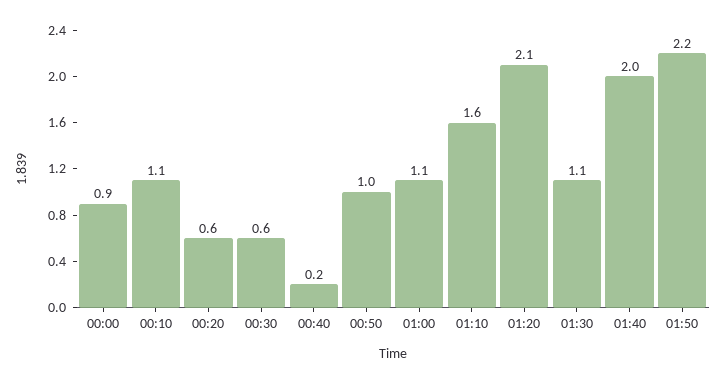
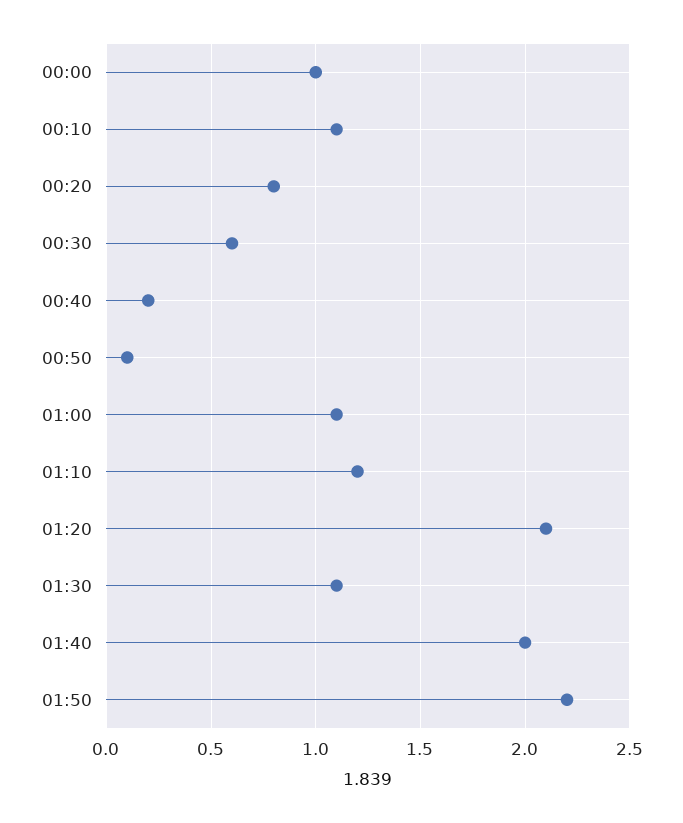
00:00: 0.9 -> 1
00:20: 0.6 -> 0.8
00:50: 1 -> 0.1
01:10: 1.6 -> 1.2

